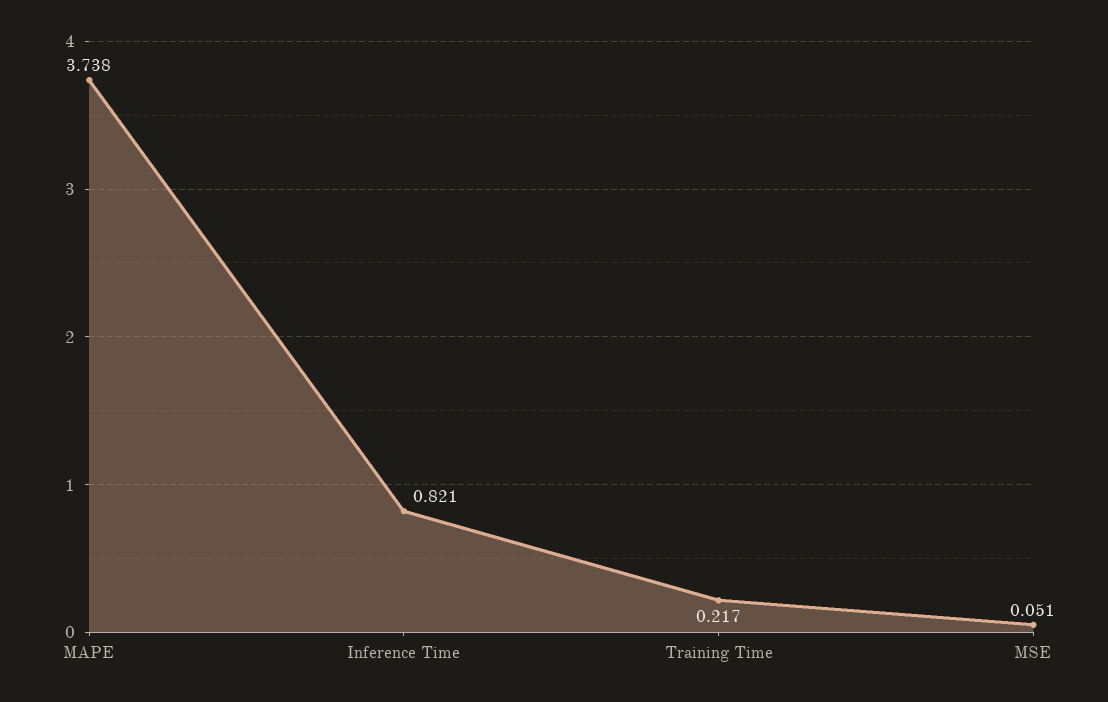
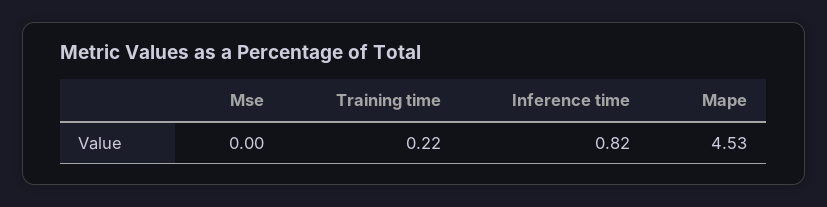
MAPE: 3.738 -> 4.53
MSE: 0.051 -> 0

